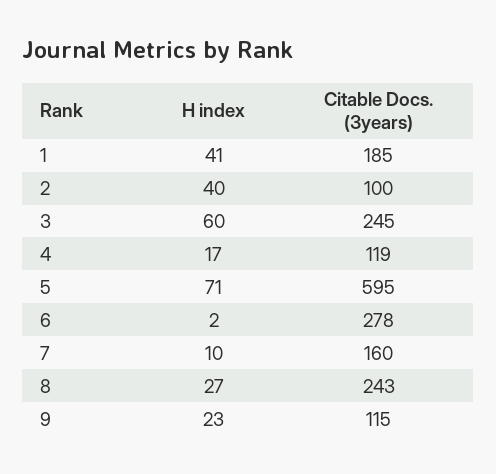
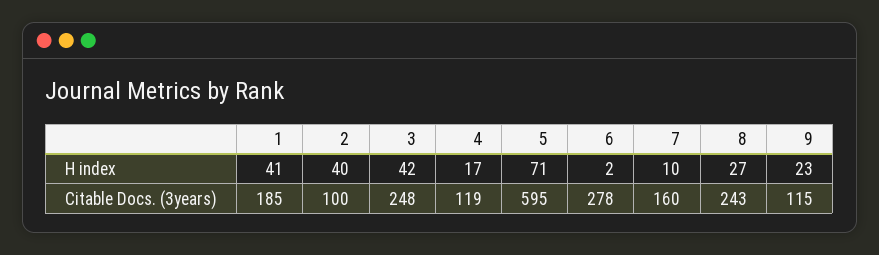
H index, 3: 60 -> 42
Citable Docs. (3years), 3: 245 -> 248

